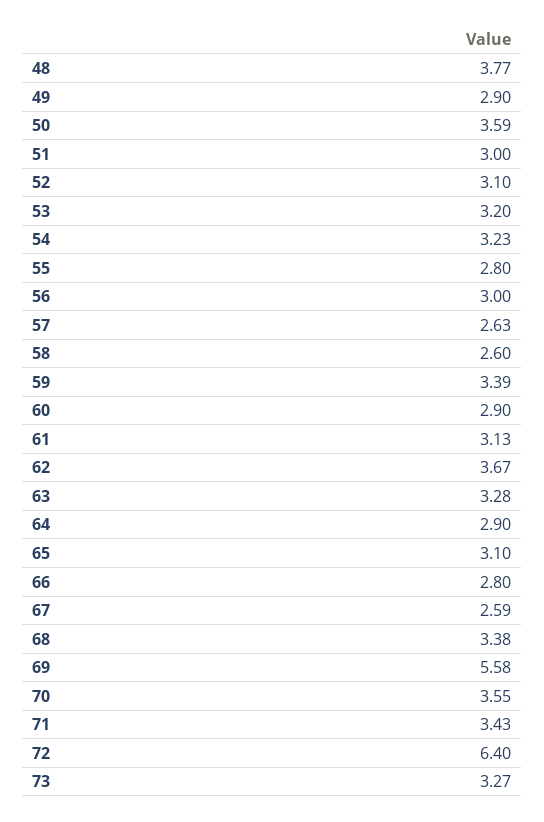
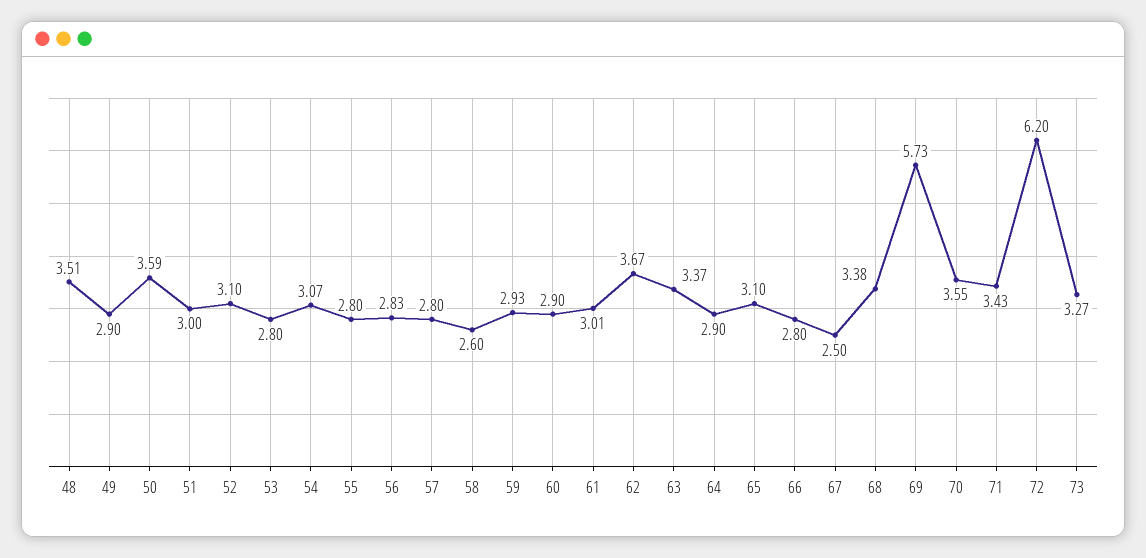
48: 3.77 -> 3.51
53: 3.2 -> 2.8
54: 3.23 -> 3.07
56: 3 -> 2.83
57: 2.63 -> 2.8
59: 3.39 -> 2.93
61: 3.13 -> 3.01
63: 3.28 -> 3.37
67: 2.59 -> 2.5
69: 5.58 -> 5.73
72: 6.4 -> 6.2

